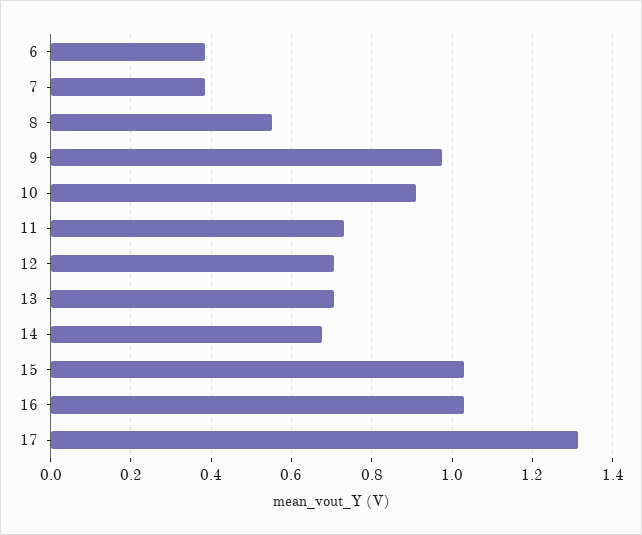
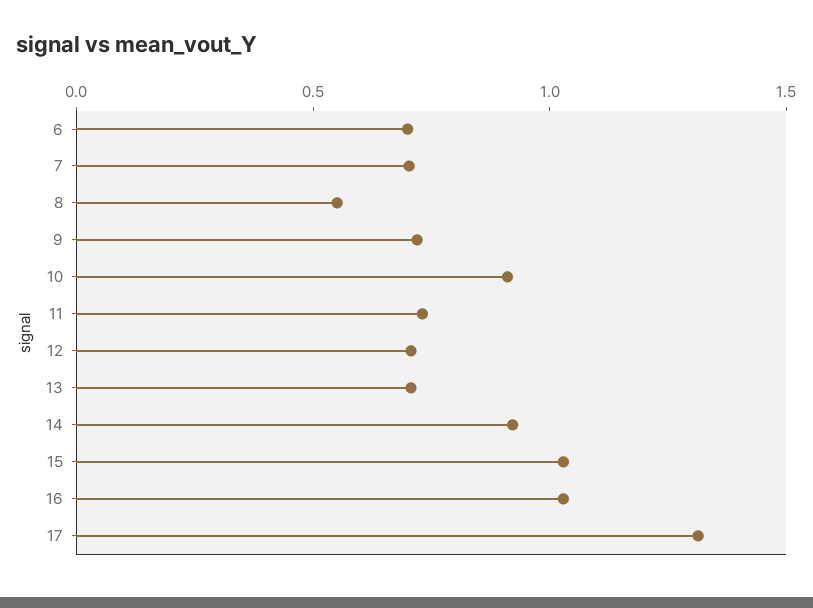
6: 0.38 -> 0.7
7: 0.38 -> 0.7
9: 0.98 -> 0.7
14: 0.68 -> 0.9

